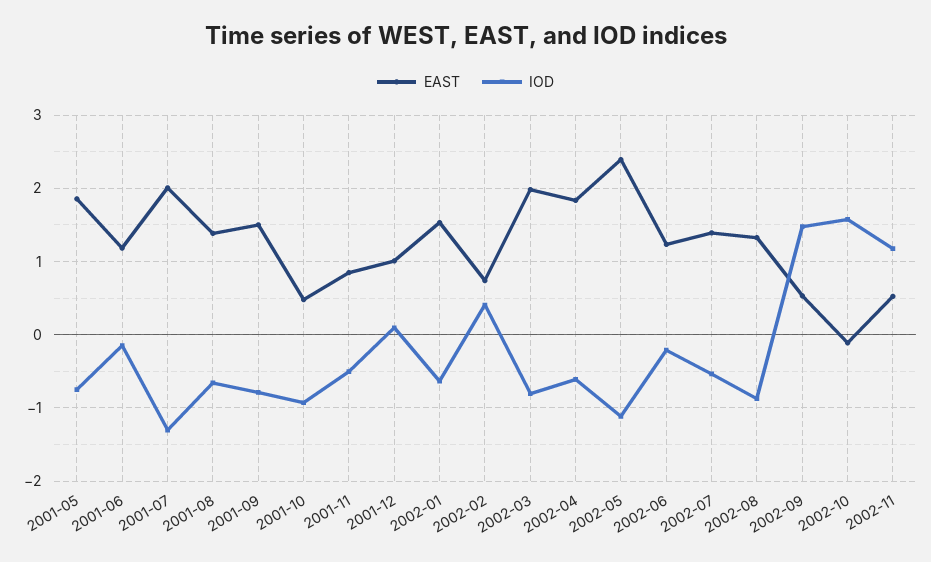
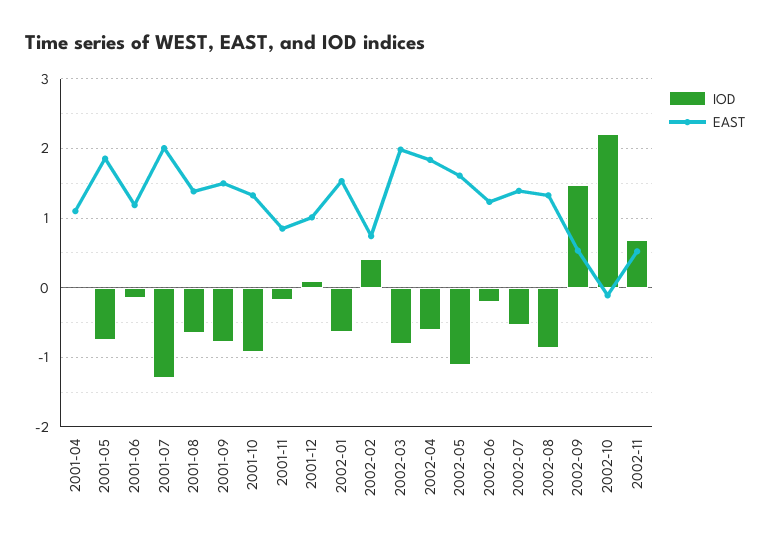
EAST, 2001-10: 0.5 -> 1.3
IOD, 2001-11: -0.5 -> -0.2
EAST, 2002-05: 2.4 -> 1.6
IOD, 2002-10: 1.6 -> 2.2
IOD, 2002-11: 1.2 -> 0.7
IOD, 2001-04: none -> 0
EAST, 2001-04: none -> 1.1

